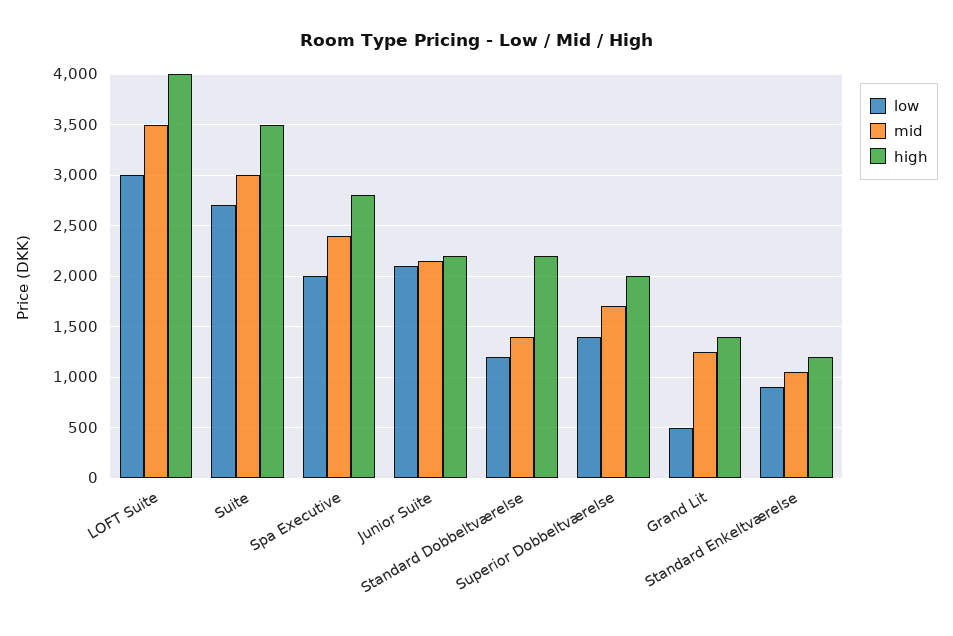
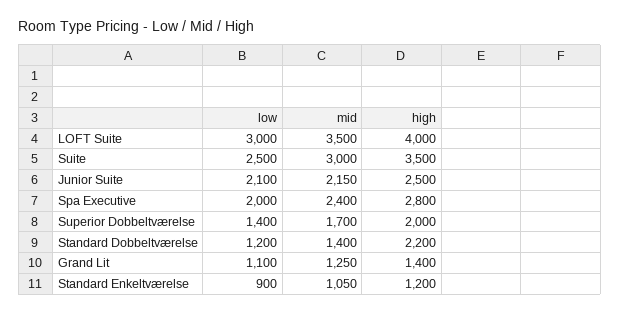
low, Suite: 2700 -> 2500
high, Junior Suite: 2200 -> 2500
low, Grand Lit: 500 -> 1100

